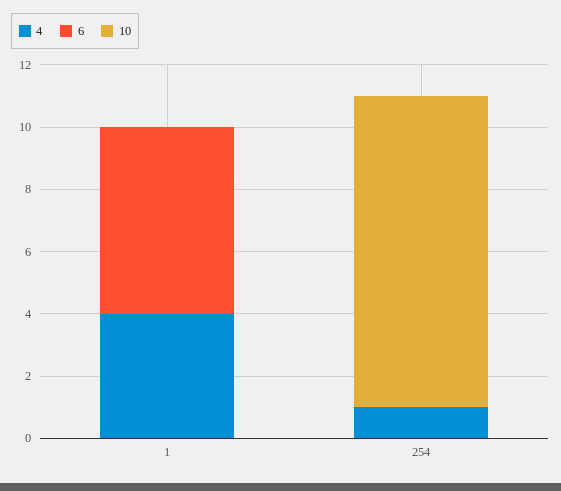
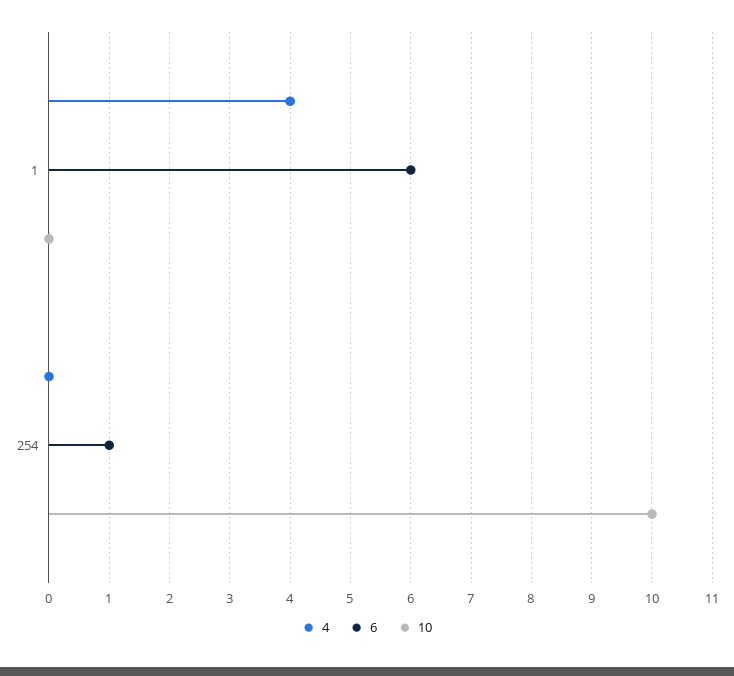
4, 254: 1 -> 0
6, 254: 0 -> 1

